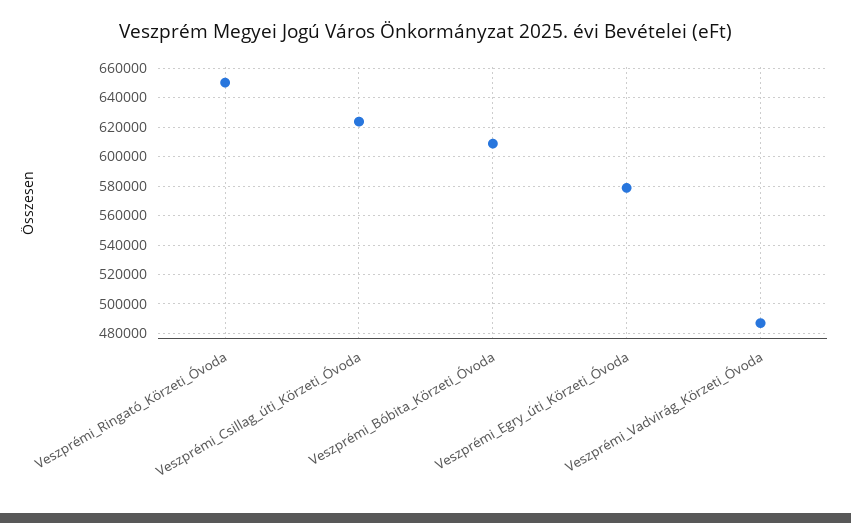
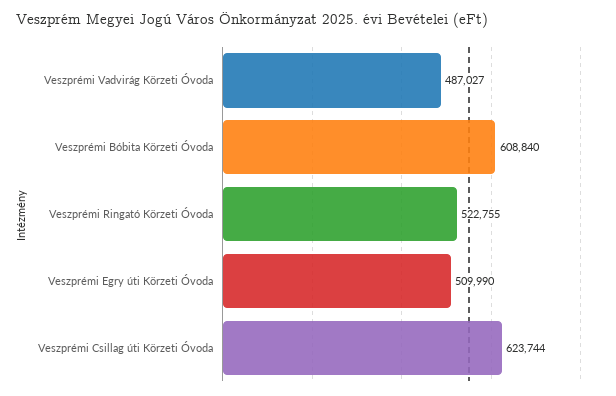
Veszprémi_Ringató_Körzeti_Óvoda: 650000 -> 522755
Veszprémi_Egry_úti_Körzeti_Óvoda: 580000 -> 509990

